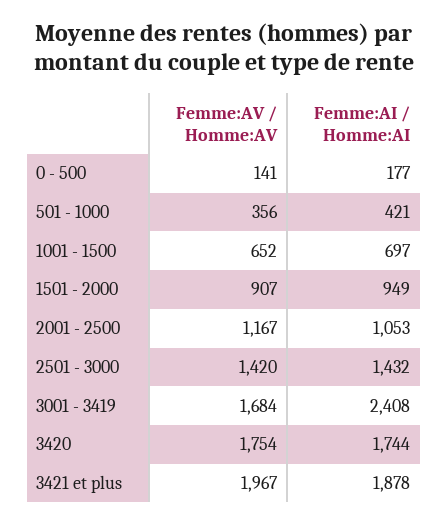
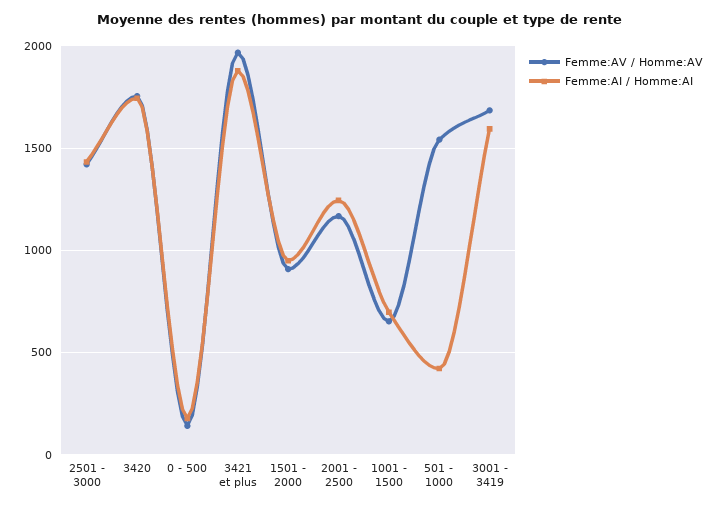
Femme:AV / Homme:AV, 501 - 1000: 356 -> 1550
Femme:AI / Homme:AI, 2001 - 2500: 1053 -> 1250
Femme:AI / Homme:AI, 3001 - 3419: 2408 -> 1600

